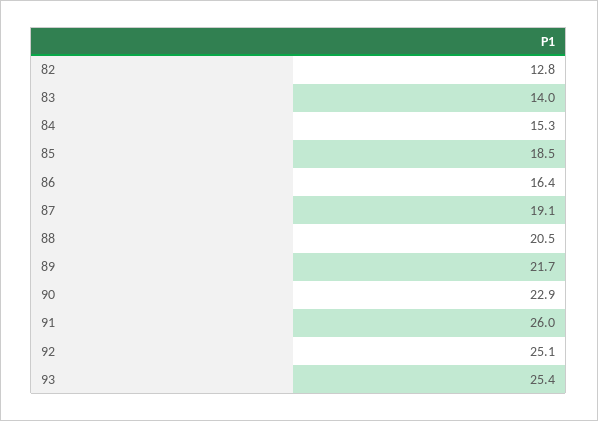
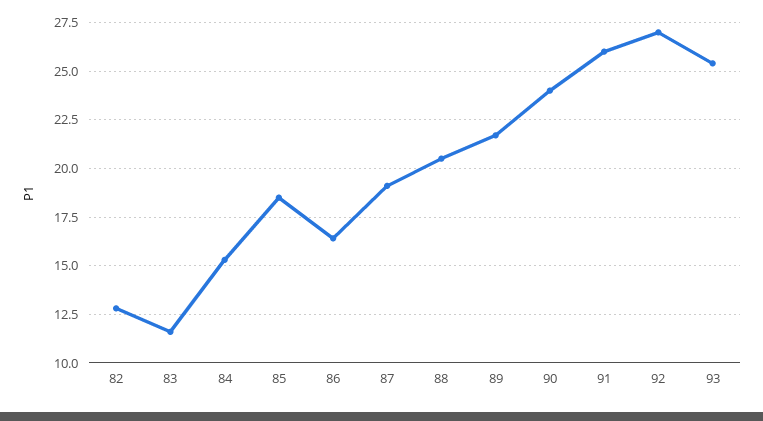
83: 14 -> 11.5
90: 22.9 -> 24
92: 25.1 -> 27

